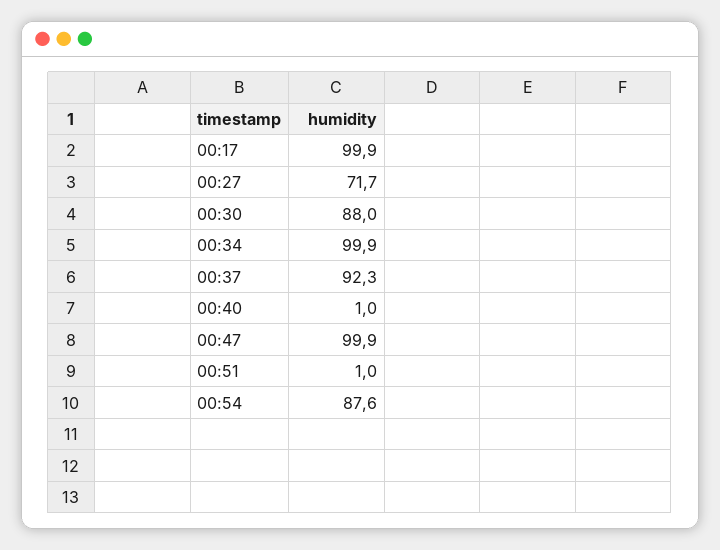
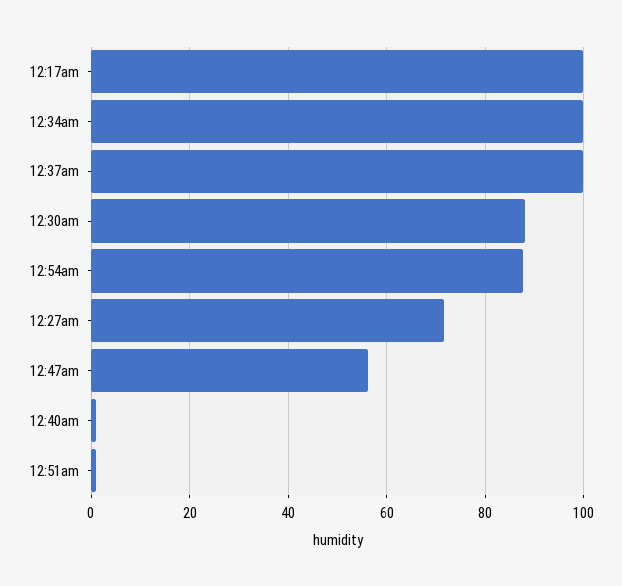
00:37: 92.3 -> 100
00:47: 99.9 -> 56

